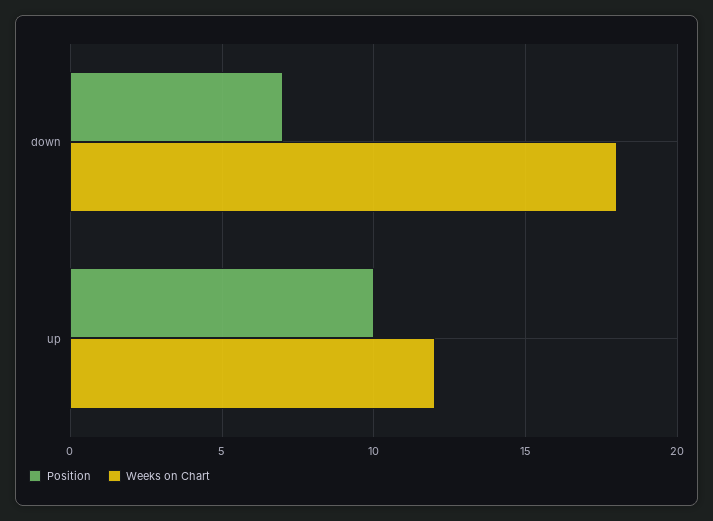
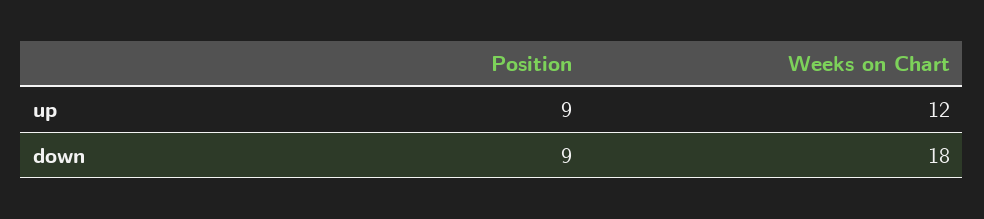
Position, down: 7 -> 9
Position, up: 10 -> 9

